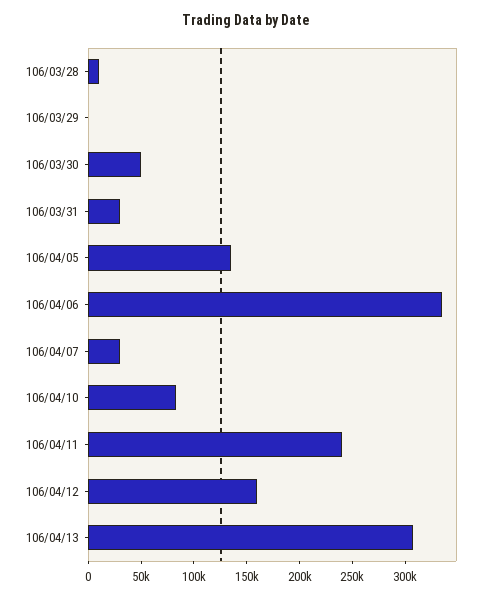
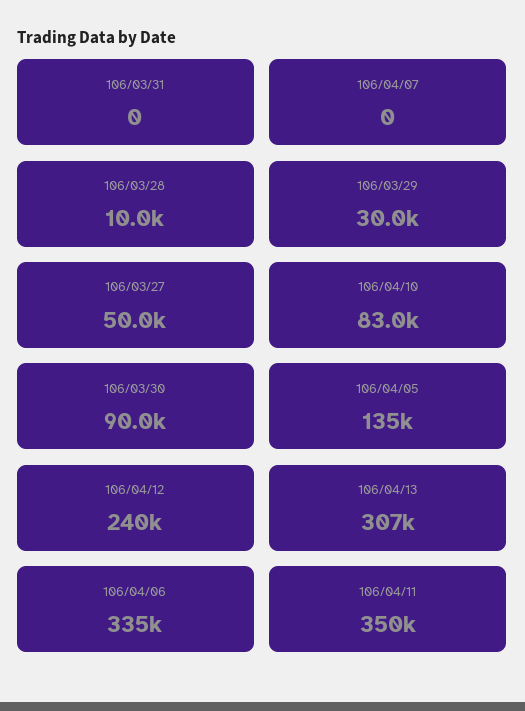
106/03/29: 0 -> 30000
106/03/30: 50000 -> 90000
106/03/31: 30000 -> 0
106/04/07: 30000 -> 0
106/04/11: 240000 -> 350000
106/04/12: 160000 -> 240000
106/03/27: none -> 50000

